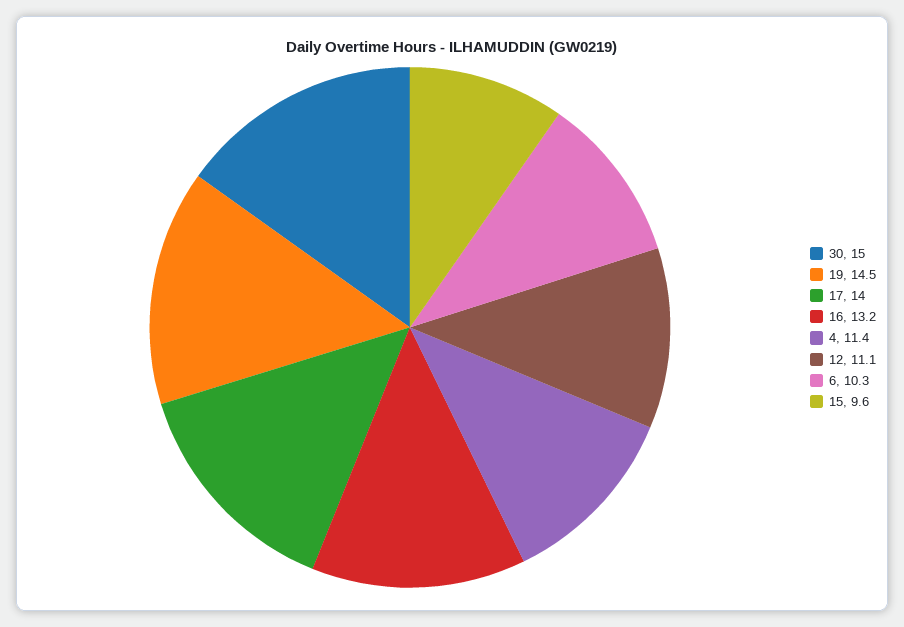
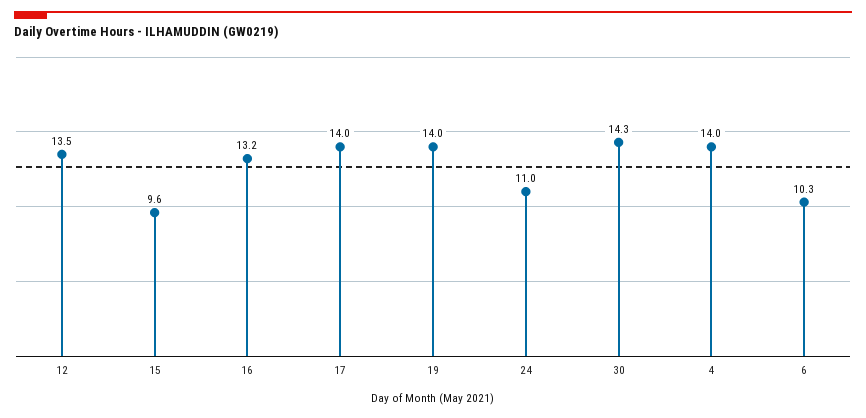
30: 15 -> 14.3
19: 14.5 -> 14
4: 11.4 -> 14
12: 11.1 -> 13.5
24: none -> 11

